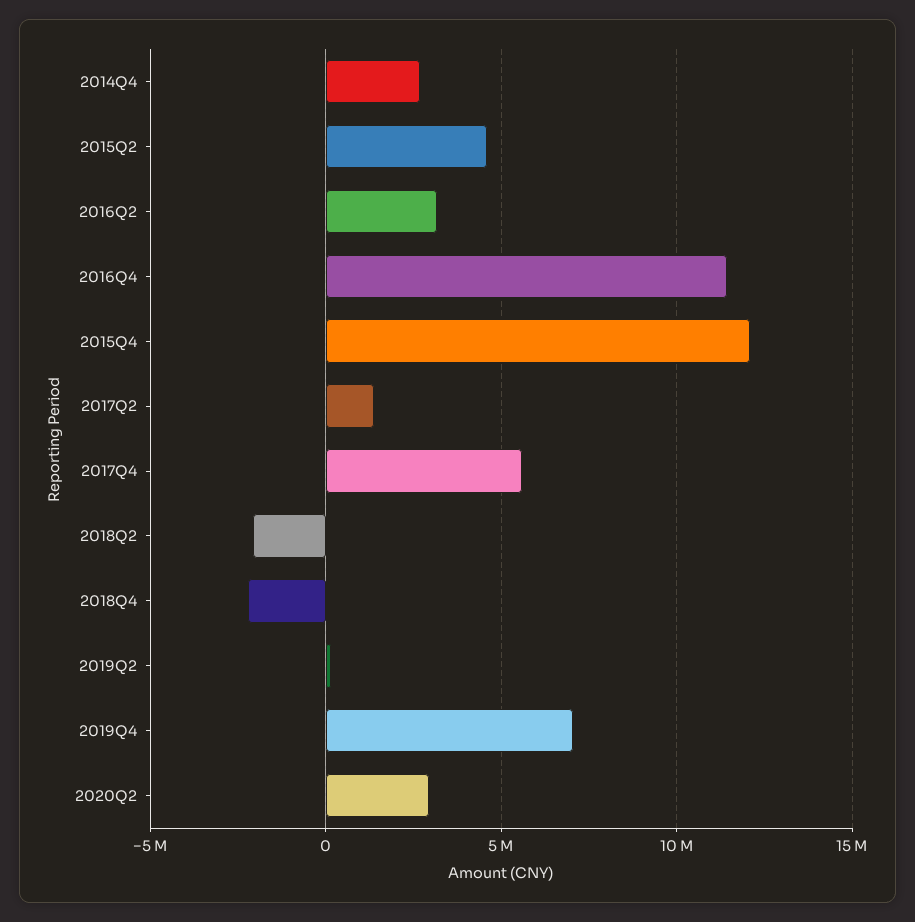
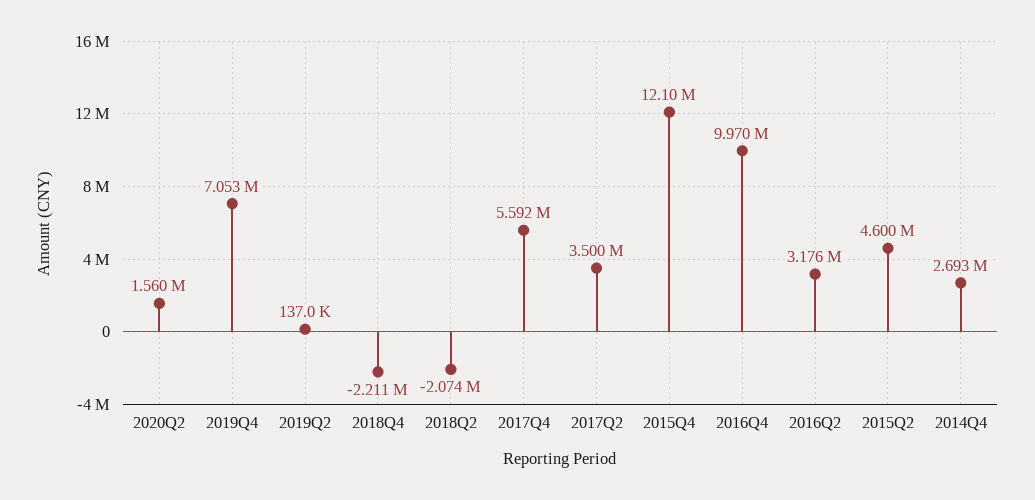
2016Q4: 11500000 -> 9970000
2017Q2: 1500000 -> 3500000
2020Q2: 3000000 -> 1560000

